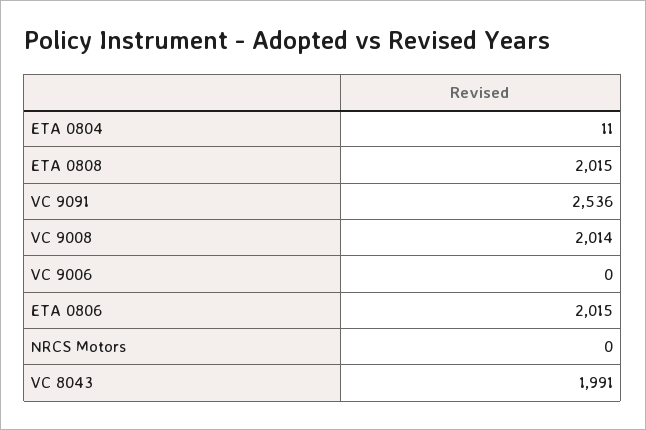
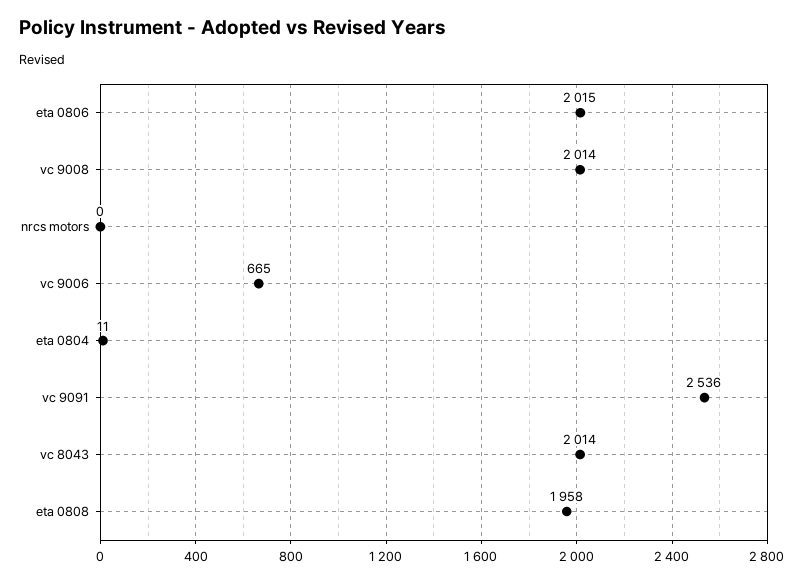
ETA 0808: 2015 -> 1958
VC 9006: 0 -> 665
VC 8043: 1991 -> 2014

